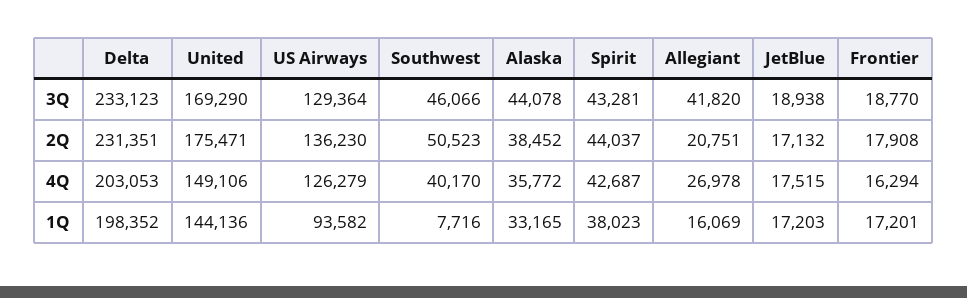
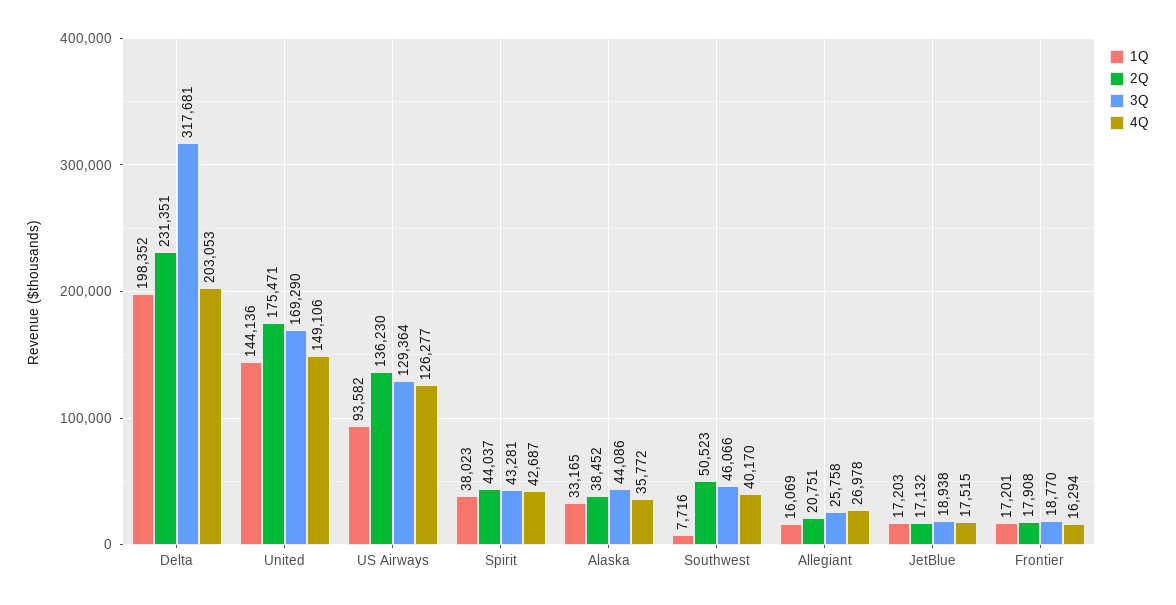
3Q, Delta: 233123 -> 317681
3Q, Alaska: 44078 -> 44086
3Q, Allegiant: 41820 -> 25758
4Q, US Airways: 126279 -> 126277

